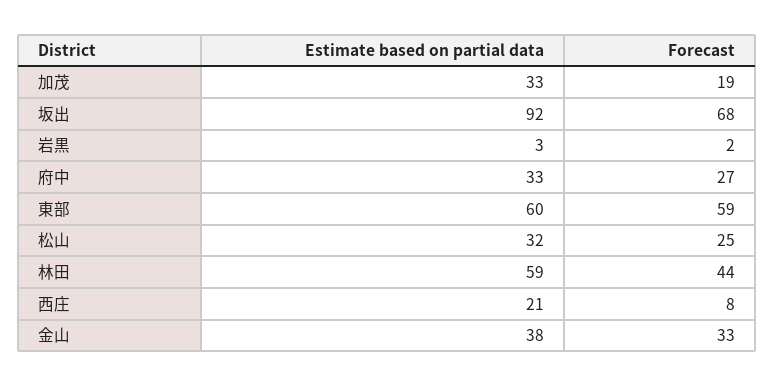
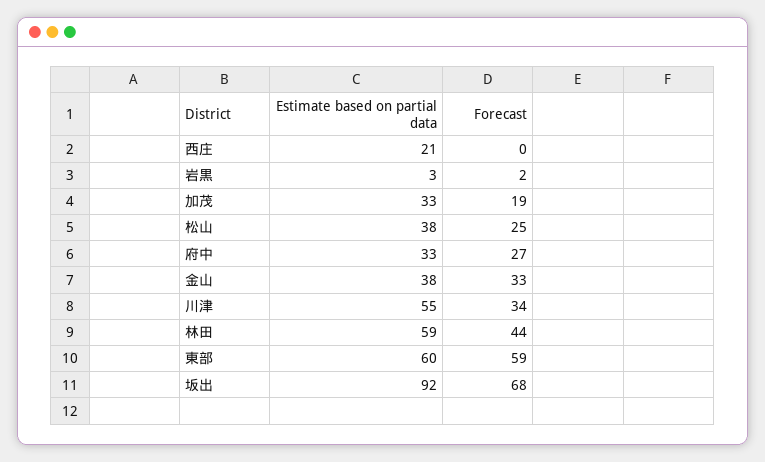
Estimate based on partial data, 松山: 32 -> 38
Forecast, 西庄: 8 -> 0
Estimate based on partial data, 川津: none -> 55
Forecast, 川津: none -> 34

